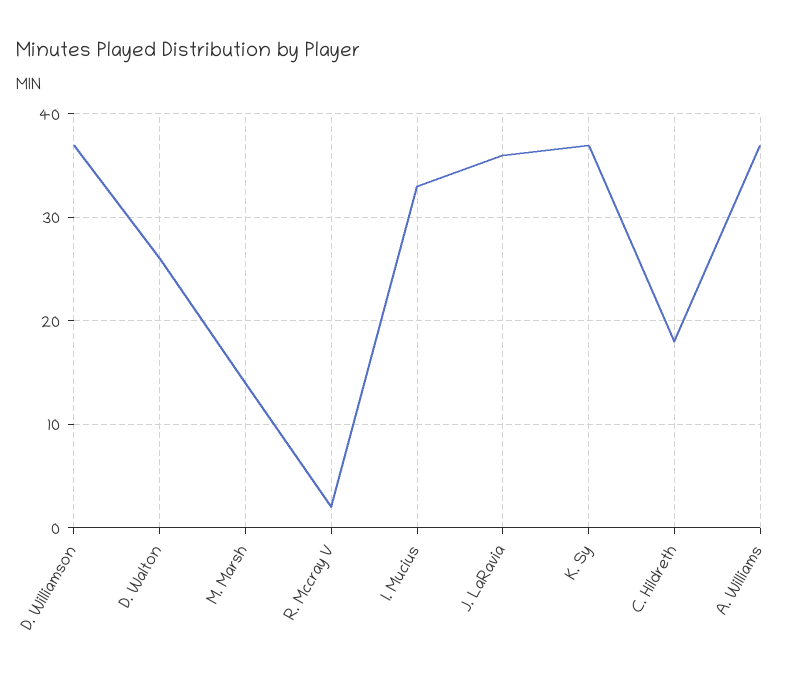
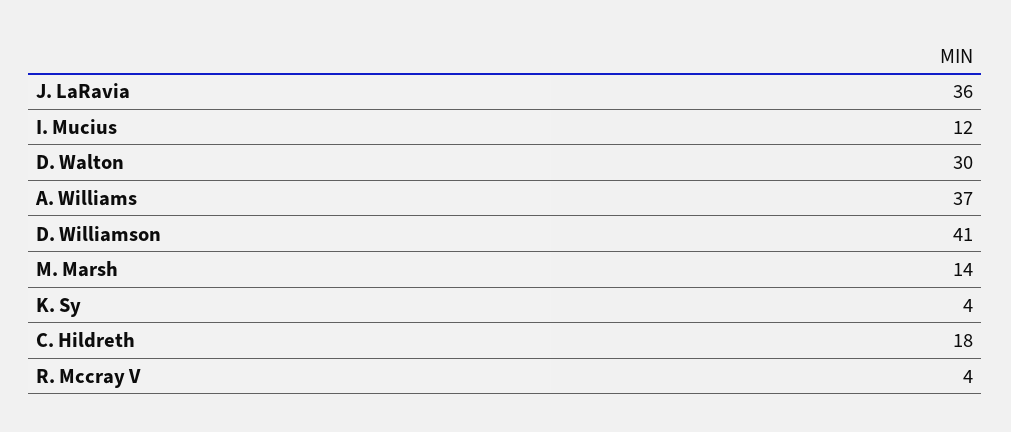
D. Williamson: 37 -> 41
D. Walton: 26 -> 30
R. Mccray V: 2 -> 4
I. Mucius: 33 -> 12
K. Sy: 37 -> 4

